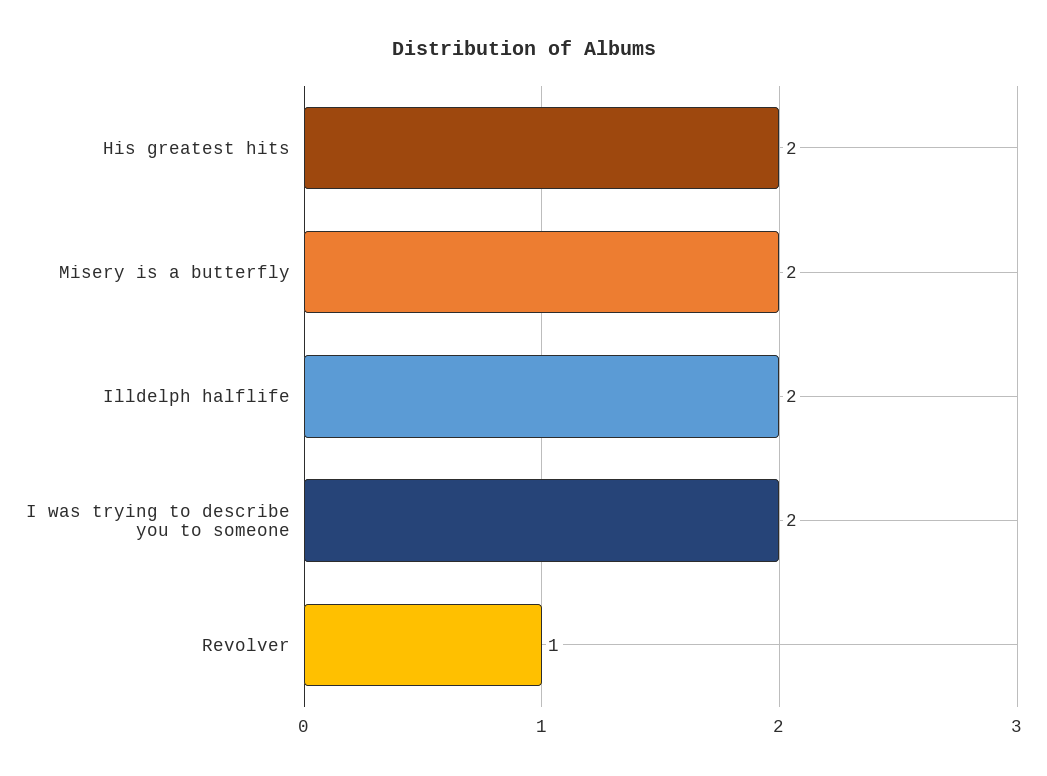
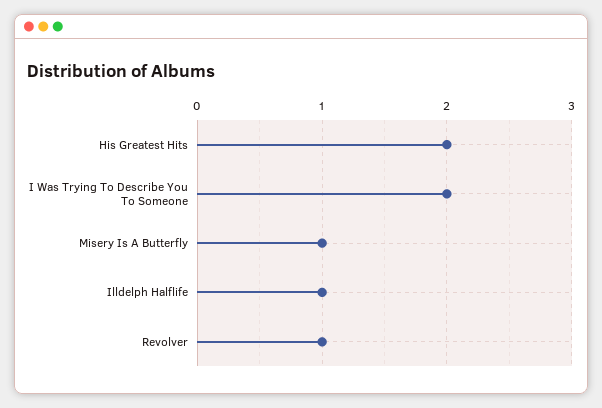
Misery is a butterfly: 2 -> 1
Illdelph halflife: 2 -> 1

